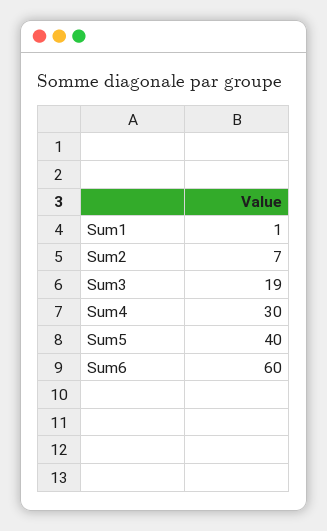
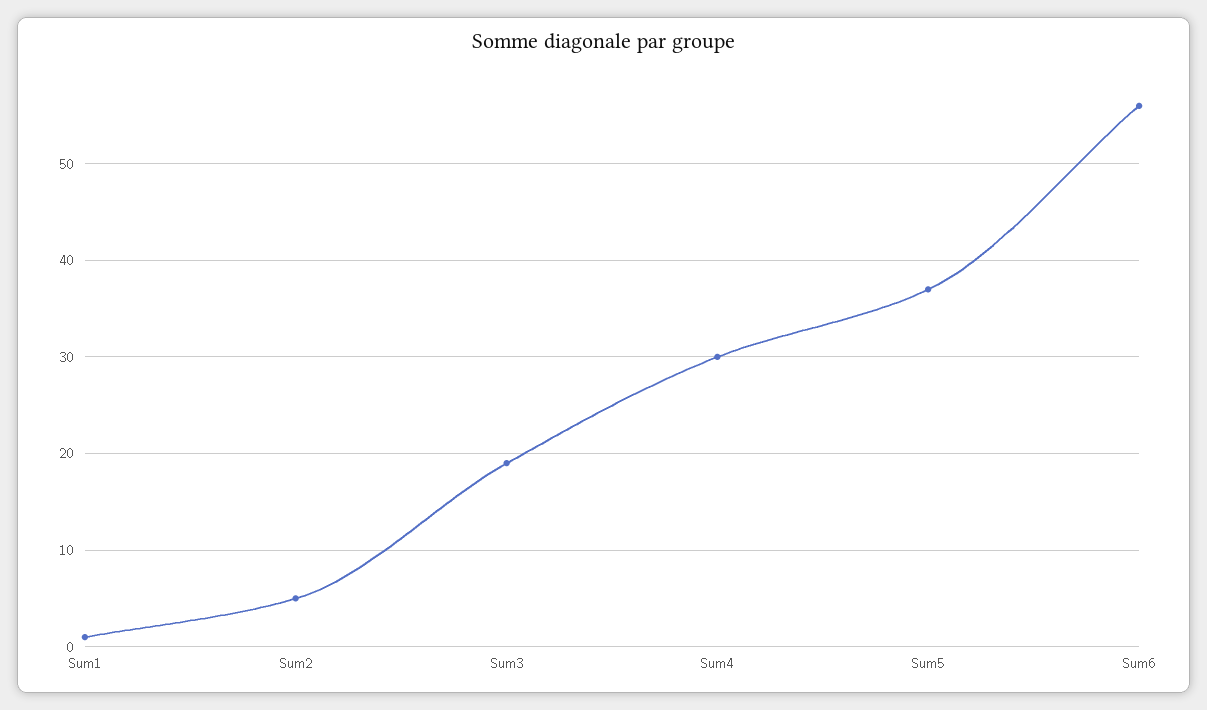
Sum2: 7 -> 5
Sum5: 40 -> 37
Sum6: 60 -> 56

